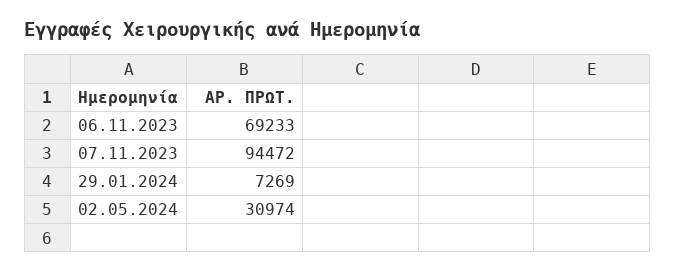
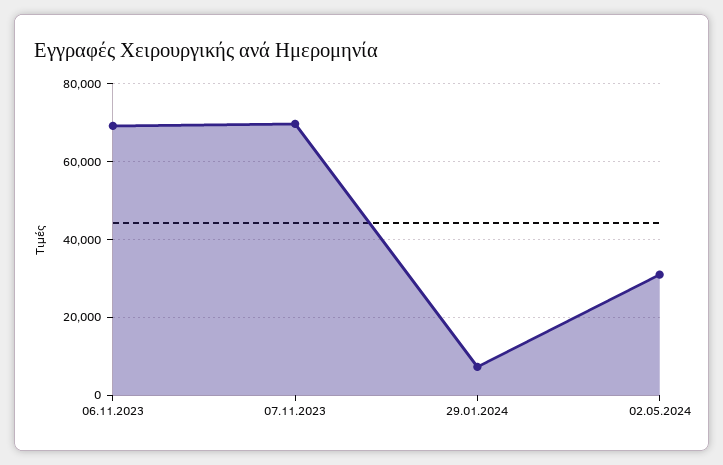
07.11.2023: 94472 -> 70000

